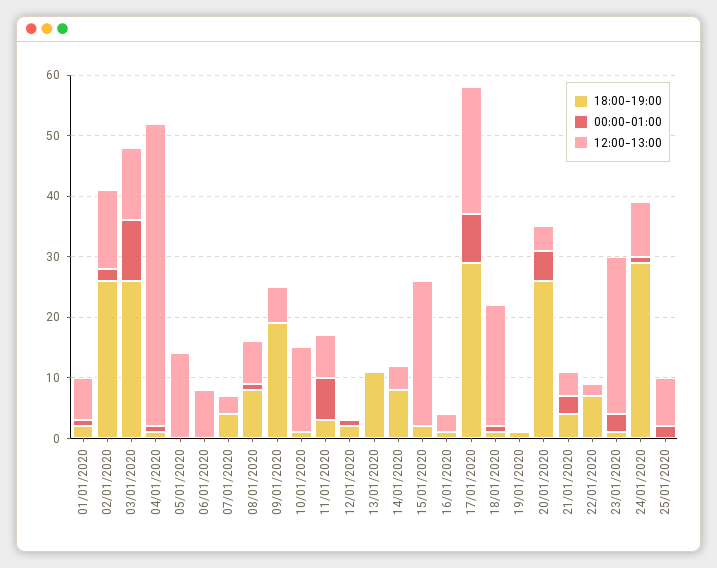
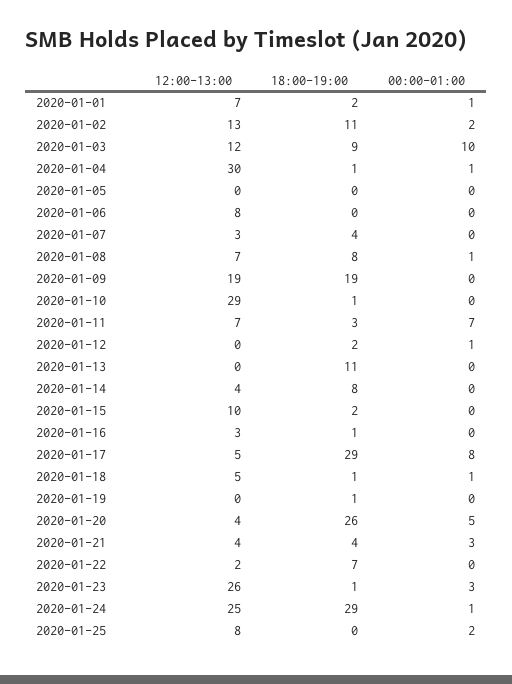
18:00-19:00, 02/01/2020: 25 -> 11
18:00-19:00, 03/01/2020: 25 -> 9
12:00-13:00, 04/01/2020: 50 -> 30
12:00-13:00, 05/01/2020: 15 -> 0
12:00-13:00, 09/01/2020: 5 -> 19
12:00-13:00, 10/01/2020: 15 -> 29
12:00-13:00, 15/01/2020: 25 -> 10
12:00-13:00, 17/01/2020: 20 -> 5
12:00-13:00, 18/01/2020: 20 -> 5
12:00-13:00, 24/01/2020: 10 -> 25

